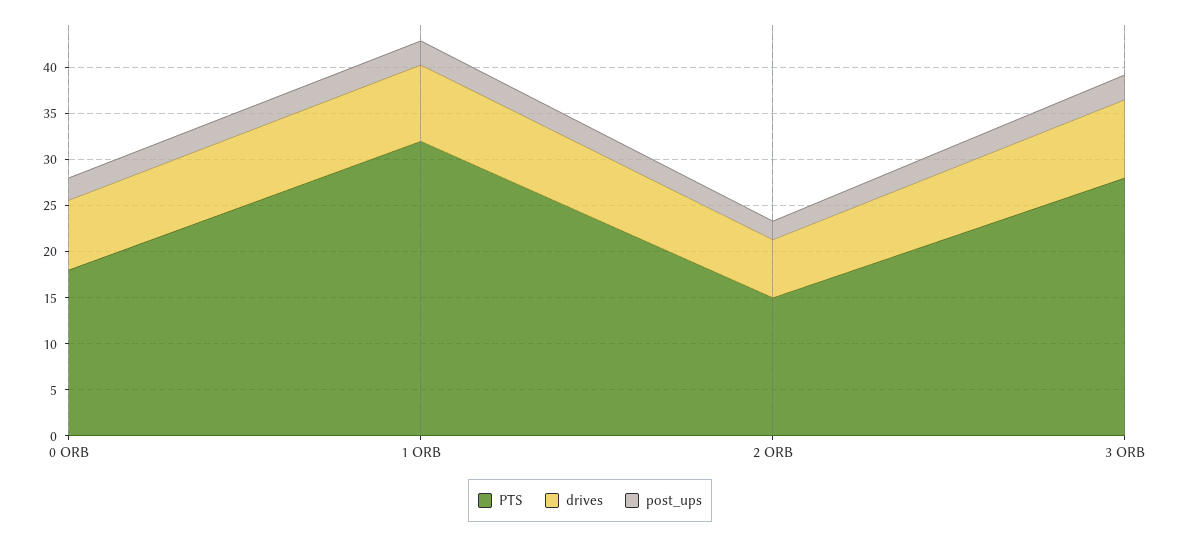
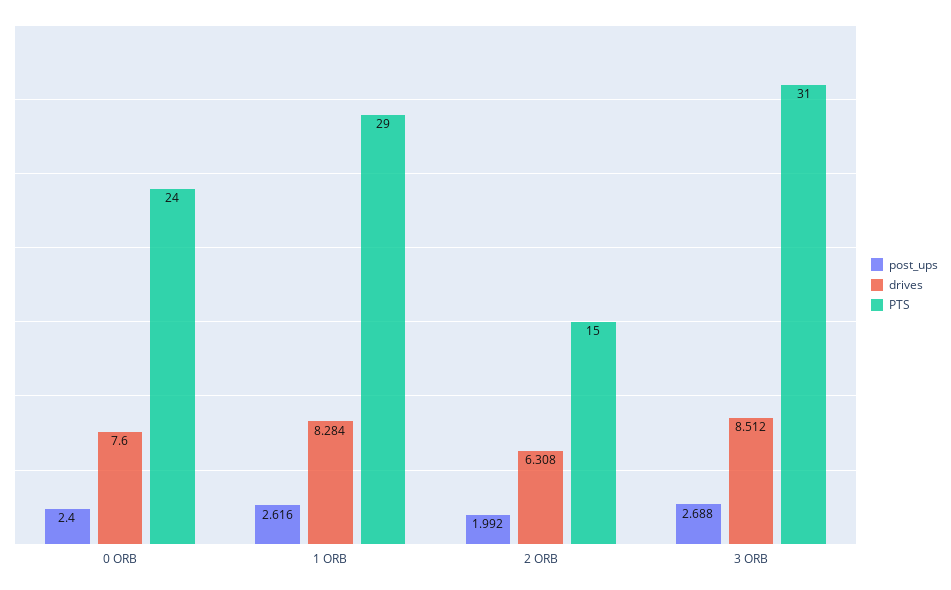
PTS, 0 ORB: 18 -> 24
PTS, 1 ORB: 32 -> 29
PTS, 3 ORB: 28 -> 31

